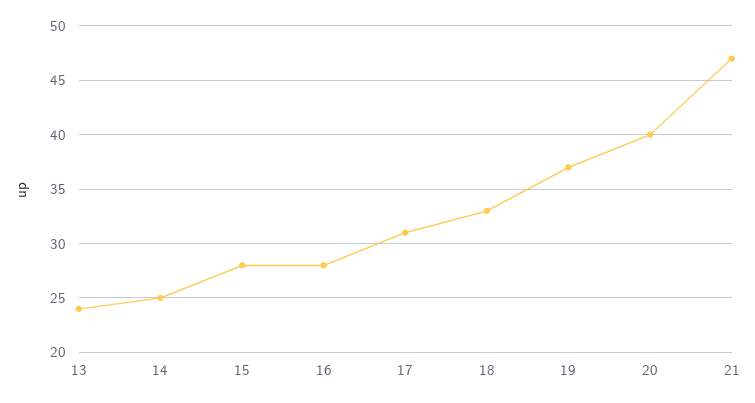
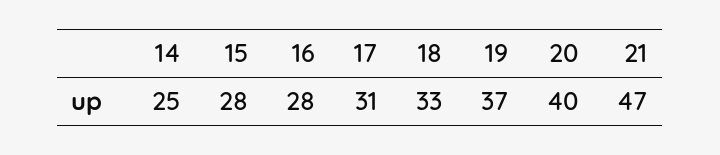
13: 24 -> none

